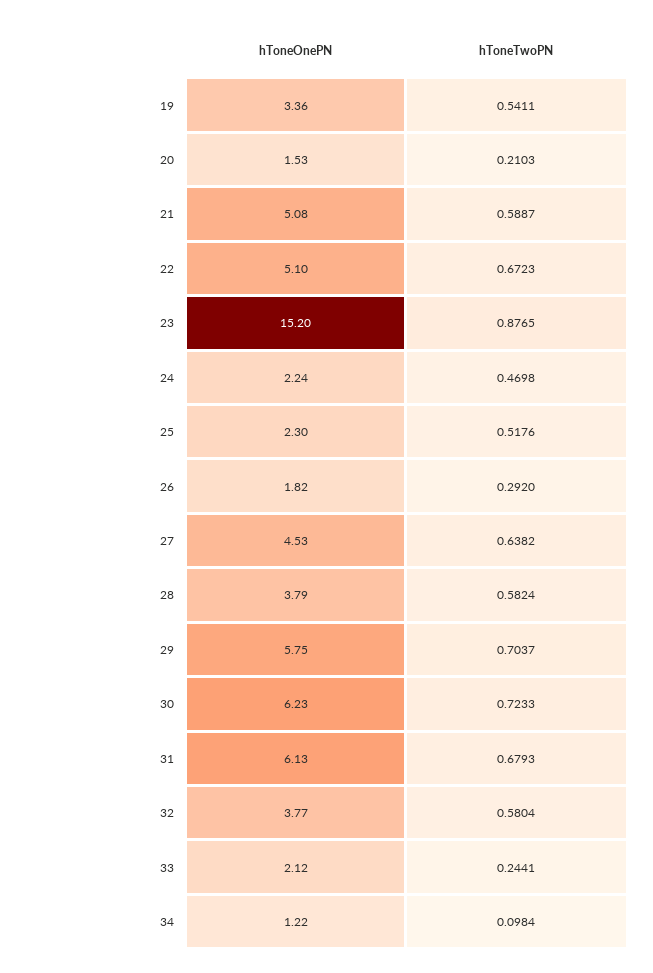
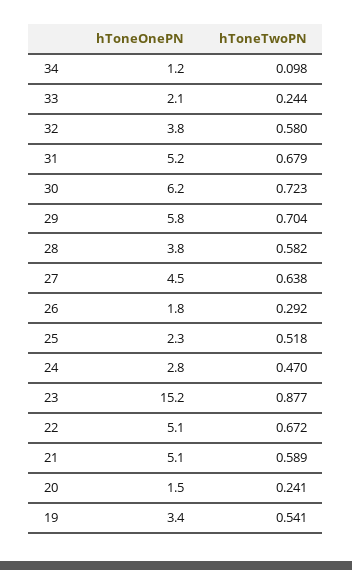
hToneTwoPN, 20: 0.2103 -> 0.241
hToneOnePN, 24: 2.24 -> 2.8
hToneOnePN, 31: 6.13 -> 5.2

